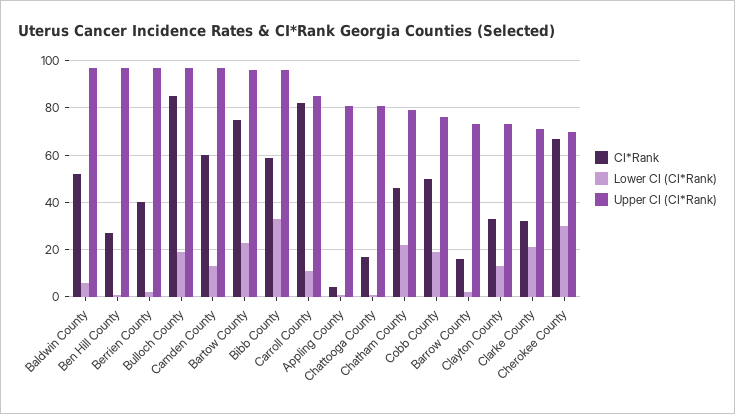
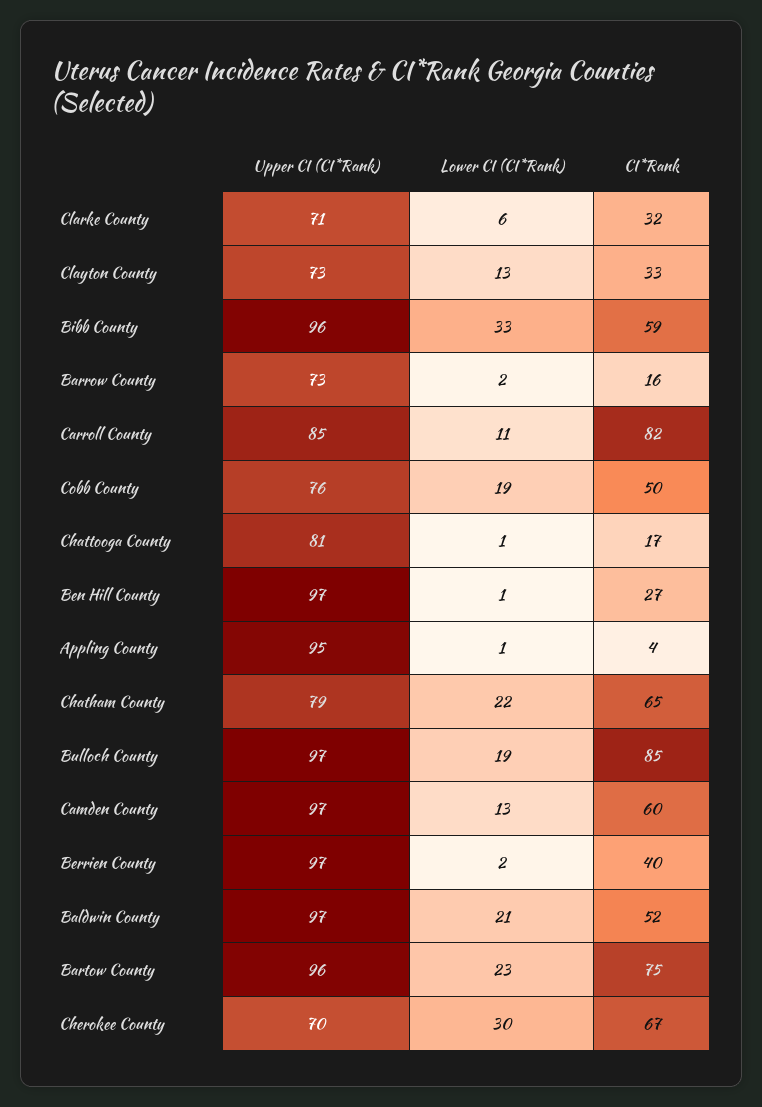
Lower CI (CI*Rank), Baldwin County: 5 -> 21
Upper CI (CI*Rank), Appling County: 80 -> 95
CI*Rank, Chatham County: 45 -> 65
Lower CI (CI*Rank), Clarke County: 20 -> 6

